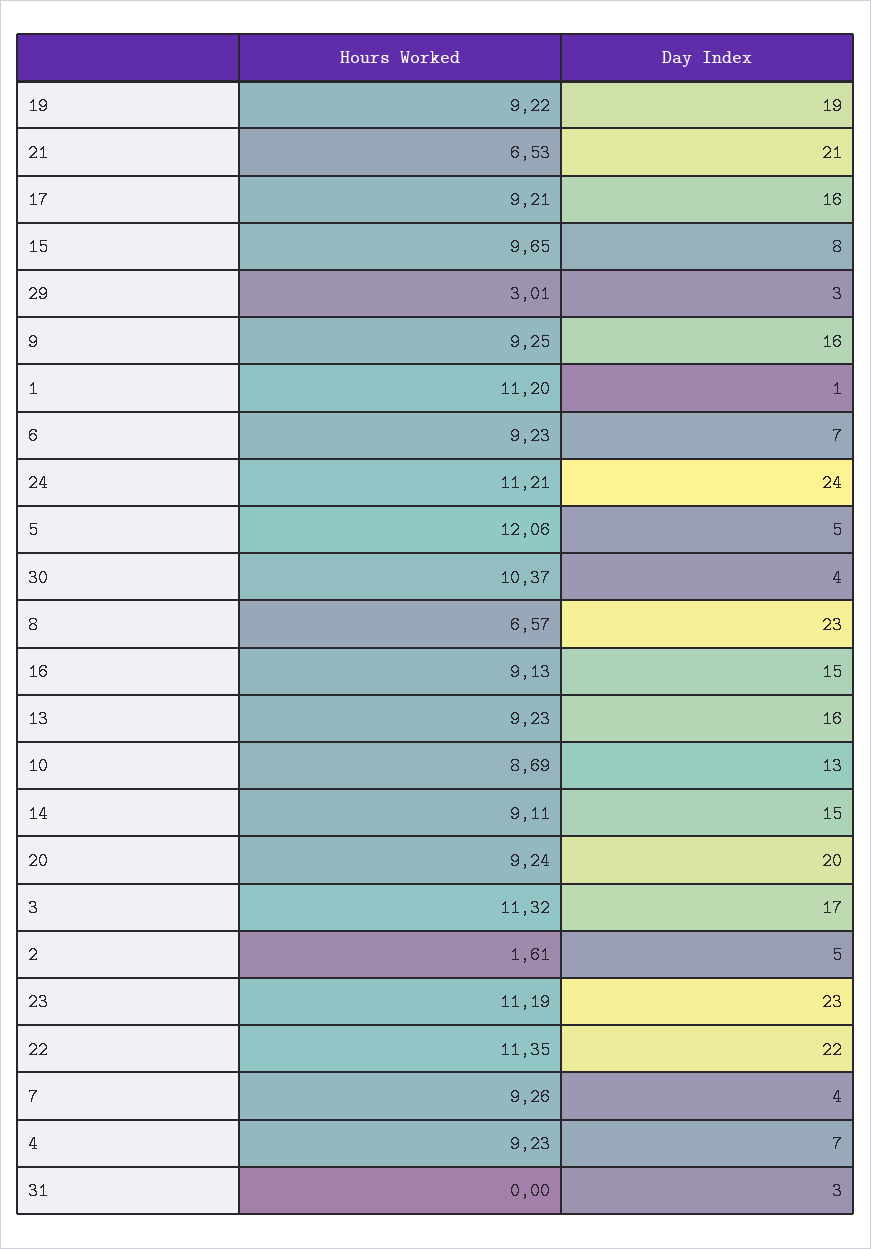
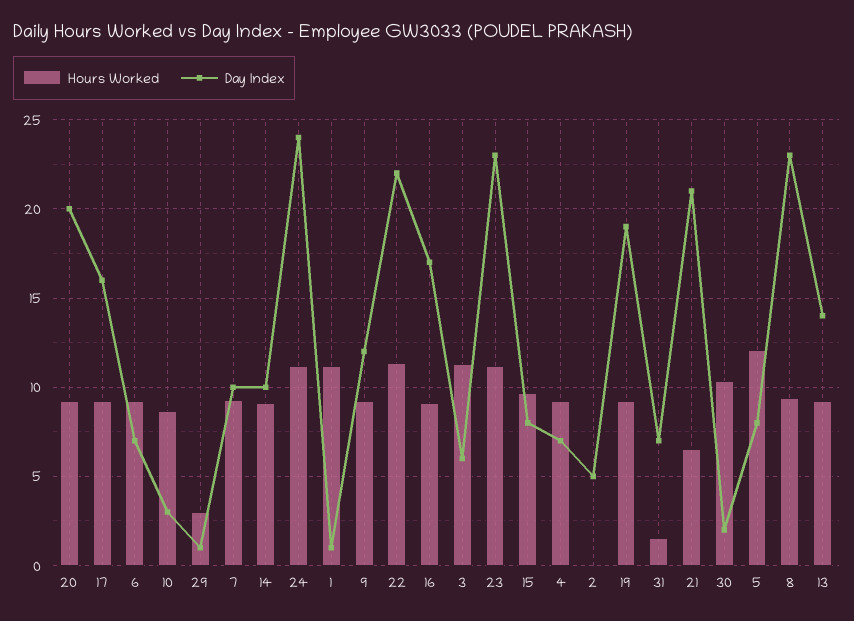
Day Index, 29: 3 -> 1
Day Index, 9: 16 -> 12
Day Index, 5: 5 -> 8
Day Index, 30: 4 -> 2
Hours Worked, 8: 6.57 -> 9.5
Day Index, 16: 15 -> 17
Day Index, 13: 16 -> 14
Day Index, 10: 13 -> 3
Day Index, 14: 15 -> 10
Day Index, 3: 17 -> 6
Hours Worked, 2: 1.61 -> 0
Day Index, 7: 4 -> 10
Hours Worked, 31: 0 -> 1.5
Day Index, 31: 3 -> 7

